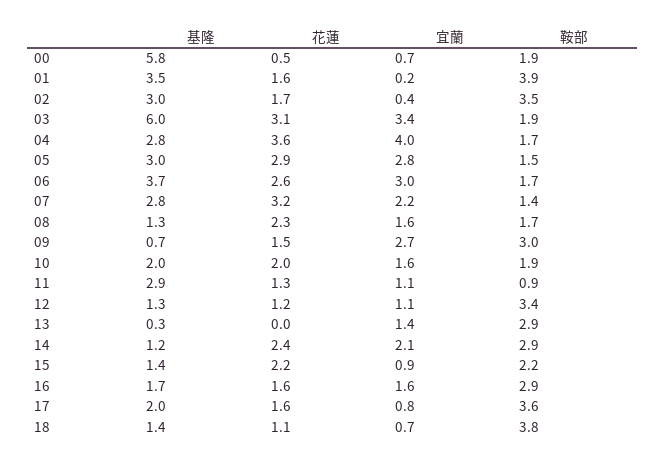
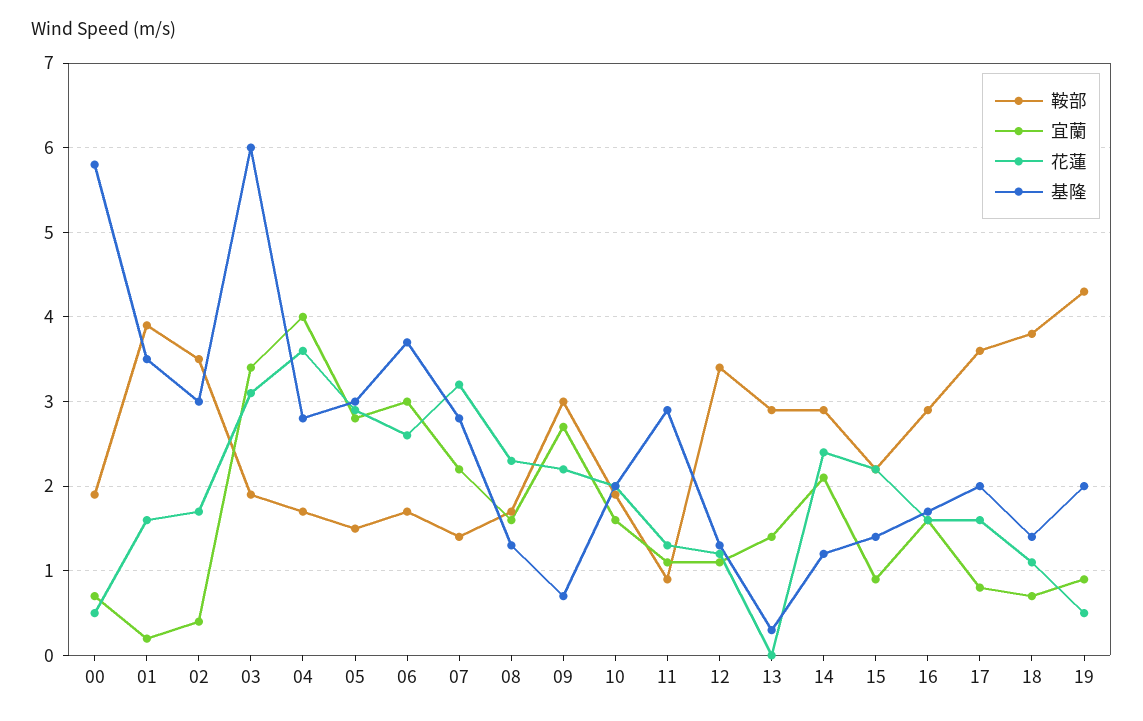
花蓮, 09: 1.5 -> 2.2
鞍部, 19: none -> 4.3
宜蘭, 19: none -> 0.9
花蓮, 19: none -> 0.5
基隆, 19: none -> 2

